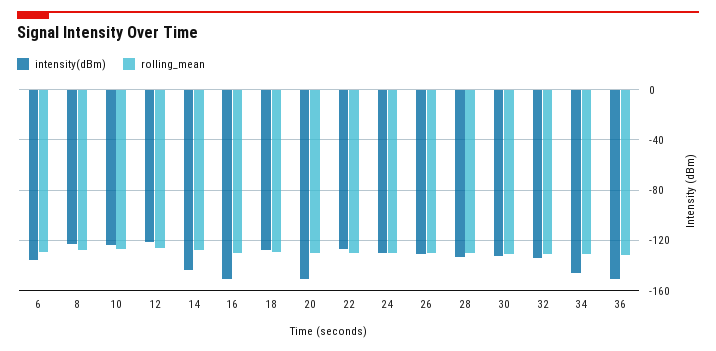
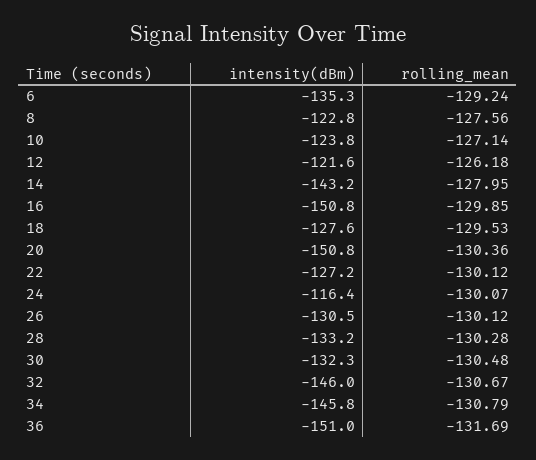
intensity(dBm), 24: -130 -> -116.4
intensity(dBm), 32: -135 -> -146

